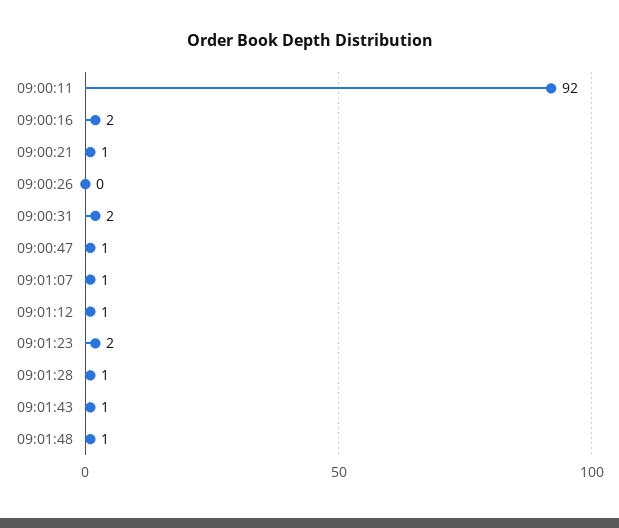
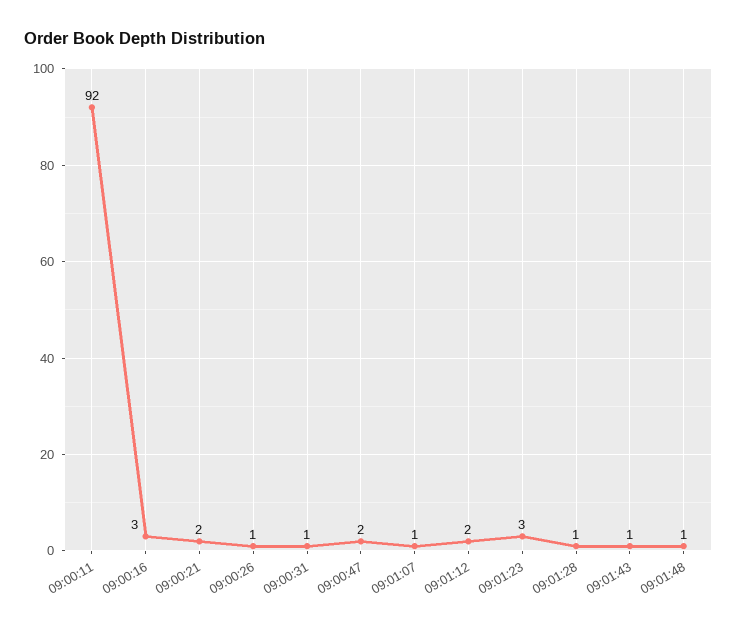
09:00:16: 2 -> 3
09:00:21: 1 -> 2
09:00:26: 0 -> 1
09:00:31: 2 -> 1
09:00:47: 1 -> 2
09:01:12: 1 -> 2
09:01:23: 2 -> 3

